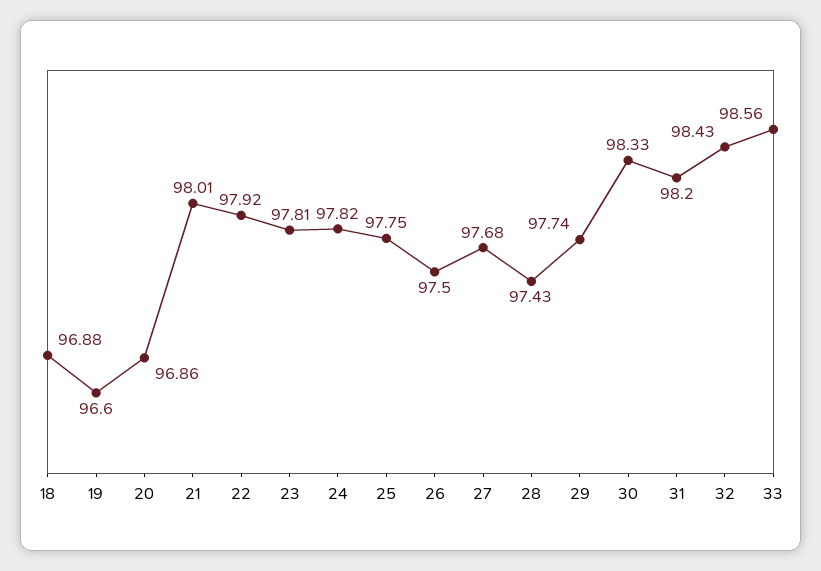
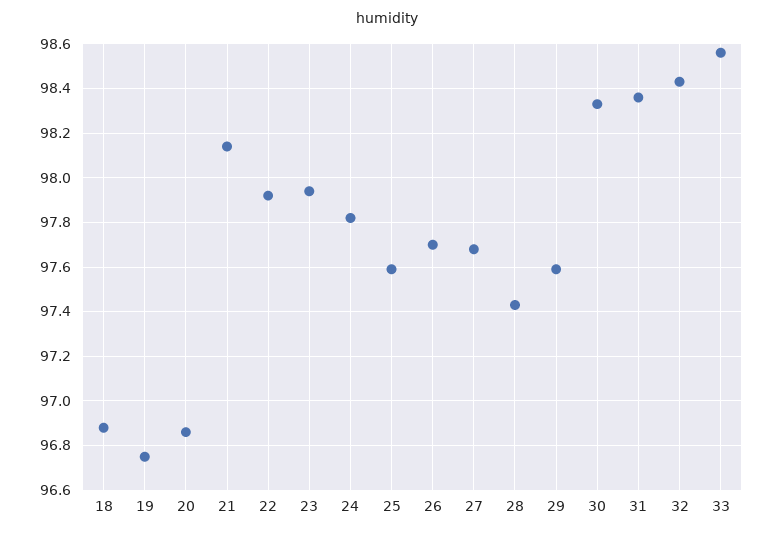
19: 96.6 -> 96.75
21: 98.01 -> 98.15
23: 97.81 -> 97.95
25: 97.75 -> 97.6
26: 97.5 -> 97.7
29: 97.74 -> 97.6
31: 98.2 -> 98.35

